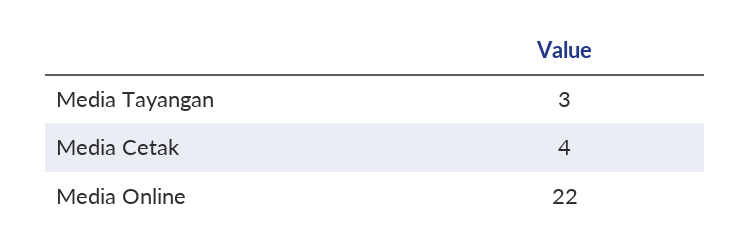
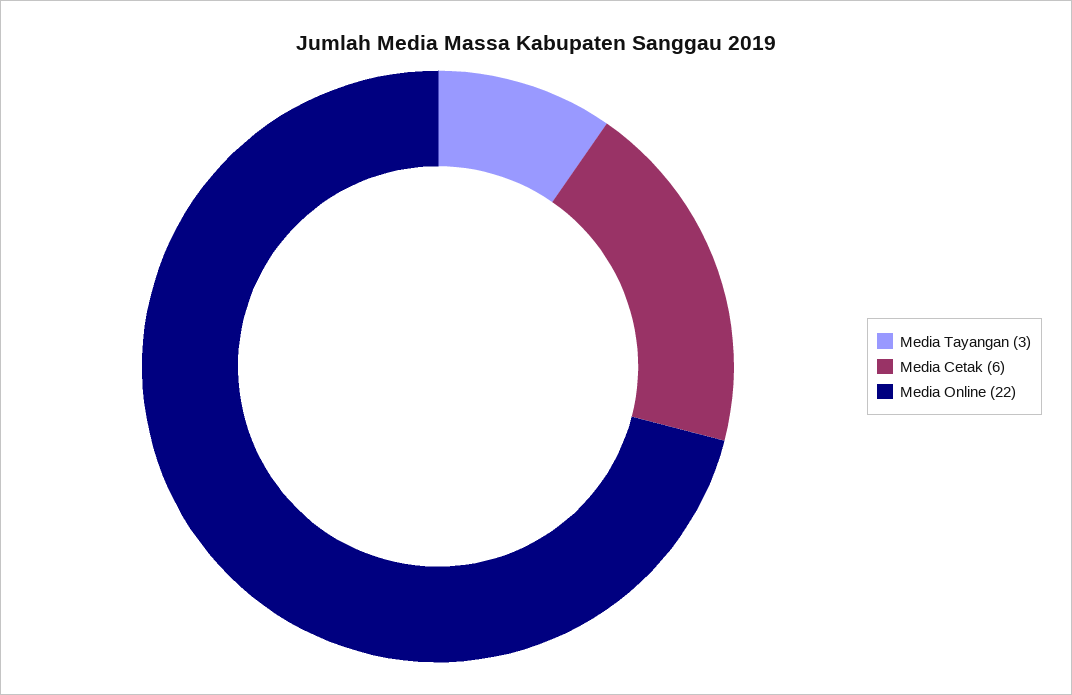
Media Cetak: 4 -> 6

